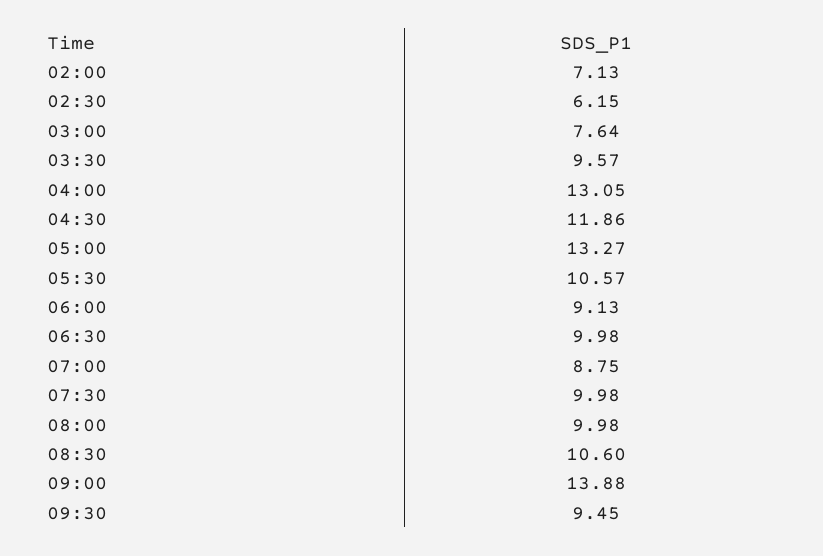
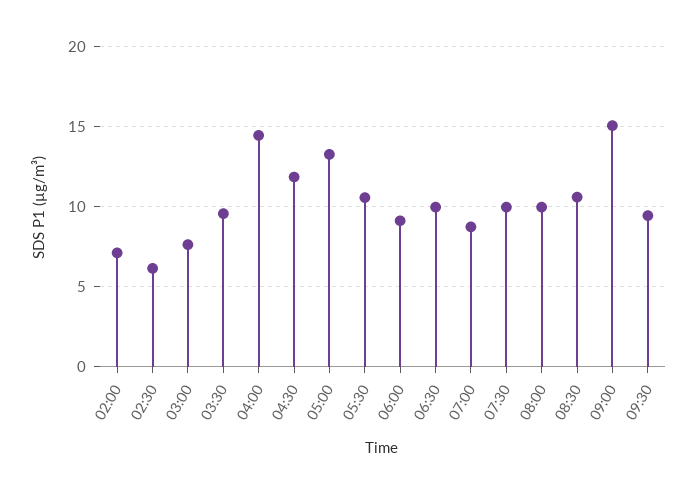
04:00: 13.05 -> 14.5
09:00: 13.88 -> 15

